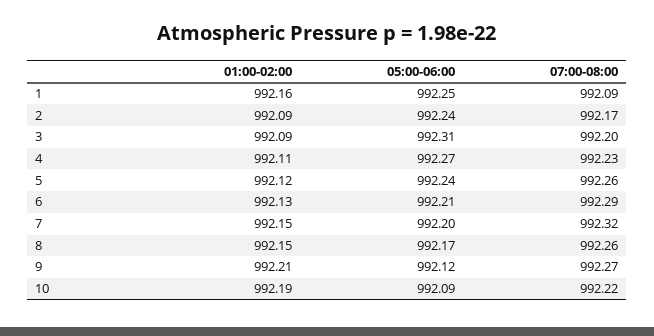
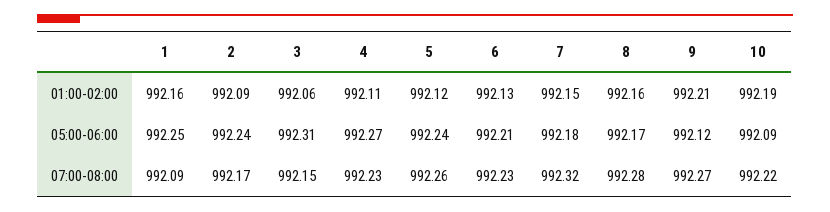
01:00-02:00, 3: 992.09 -> 992.06
07:00-08:00, 3: 992.2 -> 992.15
07:00-08:00, 6: 992.29 -> 992.23
05:00-06:00, 7: 992.2 -> 992.18
01:00-02:00, 8: 992.15 -> 992.16
07:00-08:00, 8: 992.26 -> 992.28

